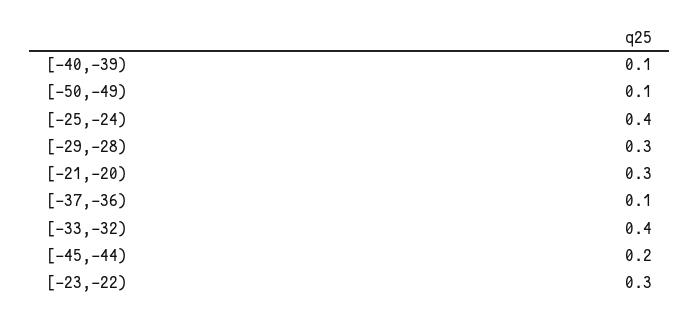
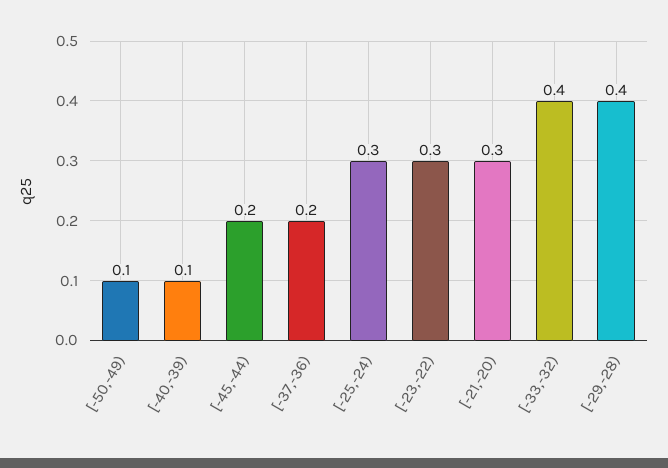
[-25,-24): 0.4 -> 0.3
[-29,-28): 0.3 -> 0.4
[-37,-36): 0.1 -> 0.2

